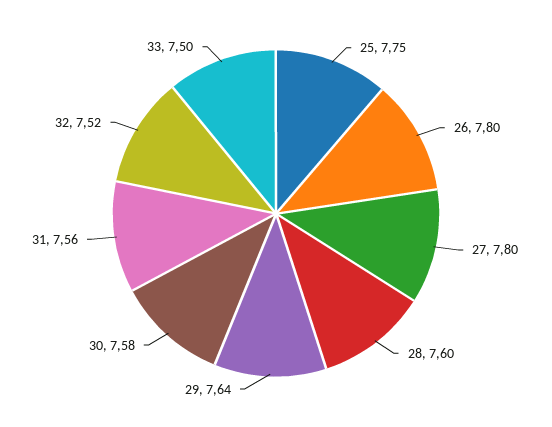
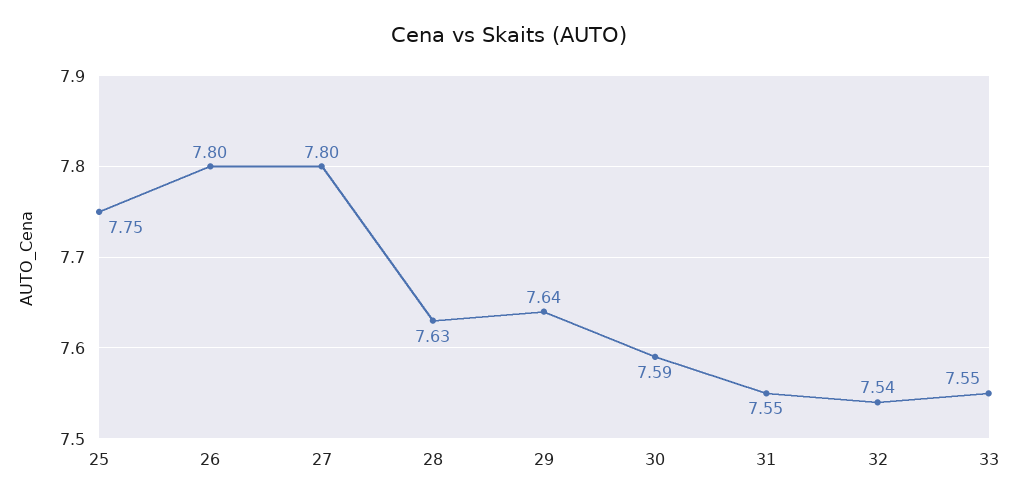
28: 7.6 -> 7.63
30: 7.58 -> 7.59
31: 7.56 -> 7.55
32: 7.52 -> 7.54
33: 7.5 -> 7.55

